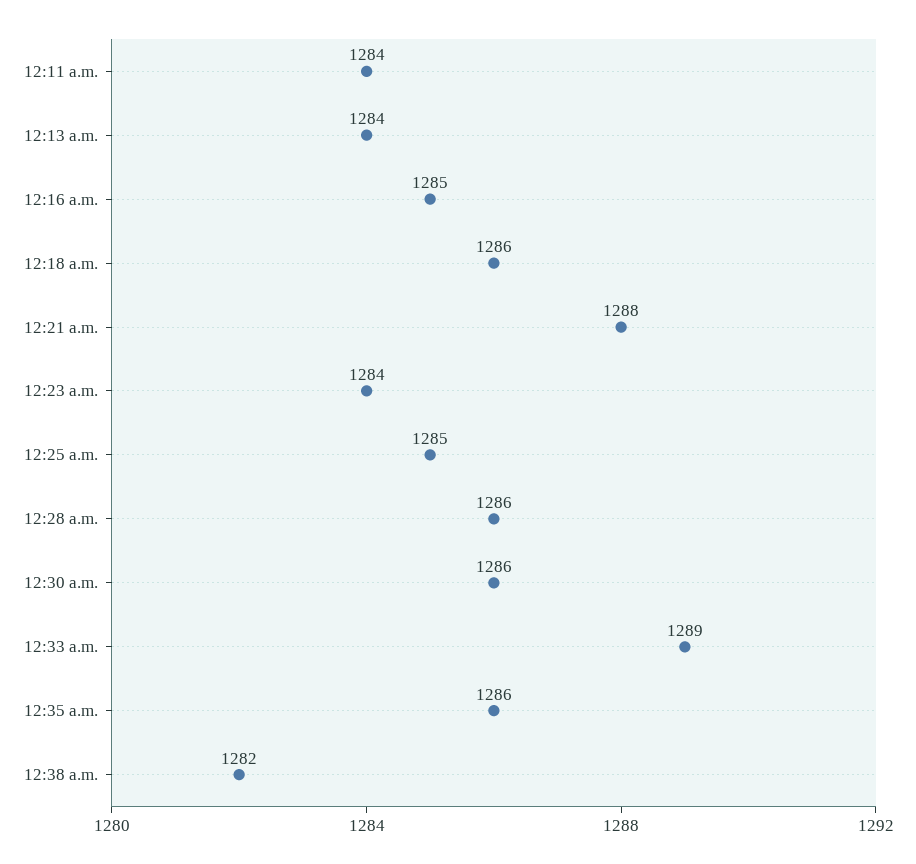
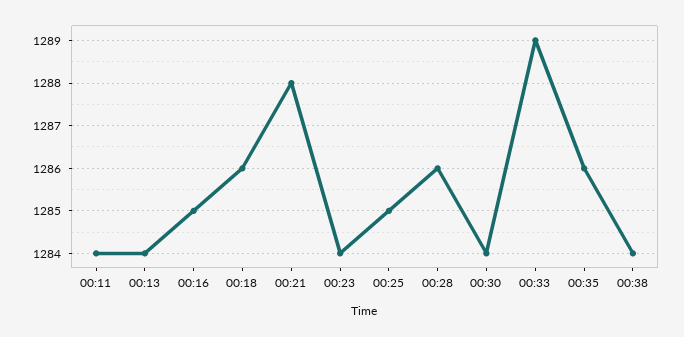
12:30 a.m.: 1286 -> 1284
12:38 a.m.: 1282 -> 1284

